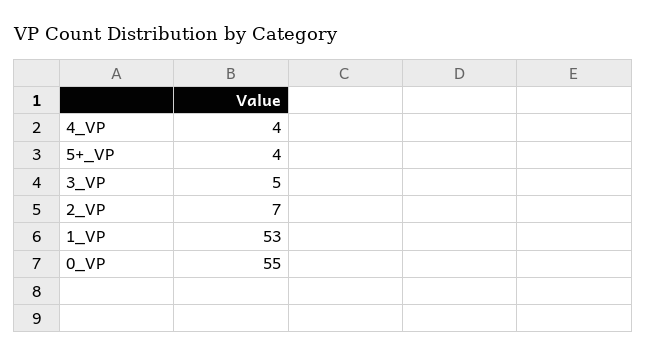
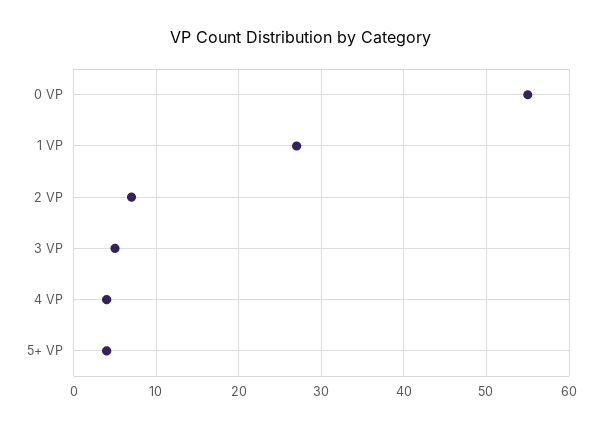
1_VP: 53 -> 27

